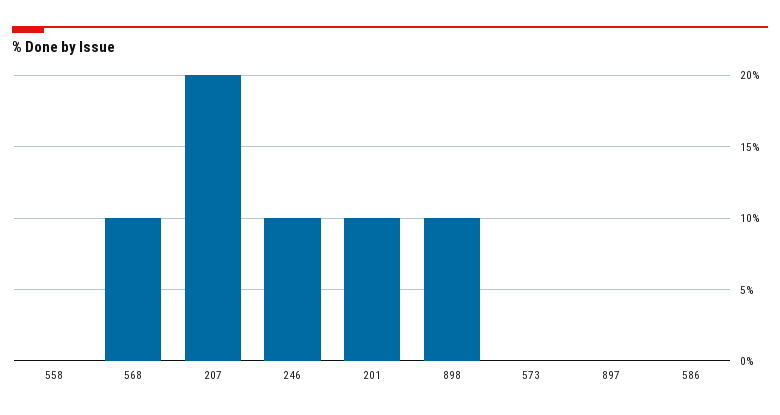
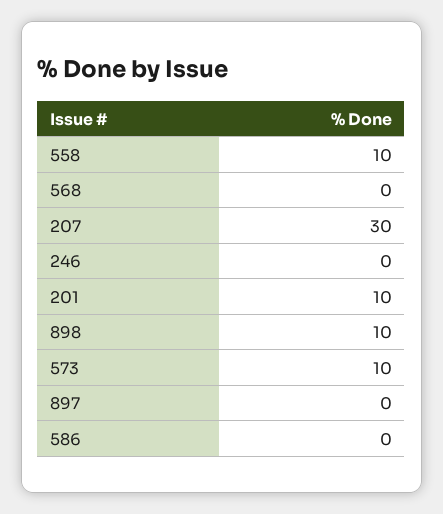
558: 0 -> 10
568: 10 -> 0
207: 20 -> 30
246: 10 -> 0
573: 0 -> 10

